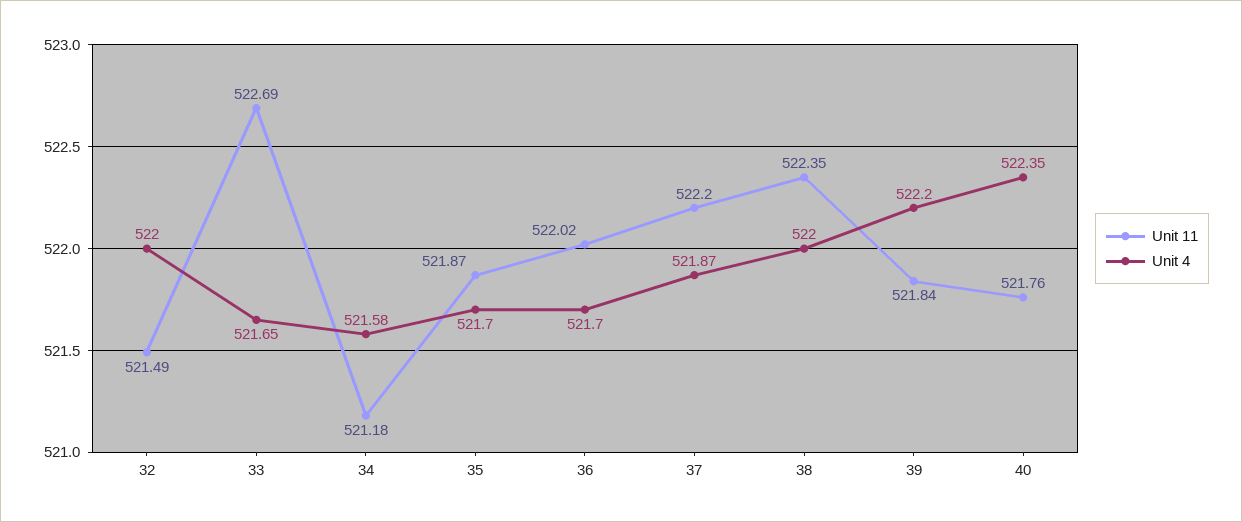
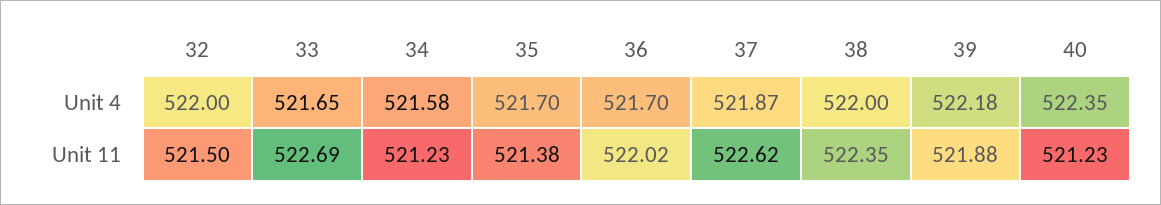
Unit 11, 32: 521.49 -> 521.5
Unit 11, 34: 521.18 -> 521.23
Unit 11, 35: 521.87 -> 521.38
Unit 11, 37: 522.2 -> 522.62
Unit 11, 39: 521.84 -> 521.88
Unit 4, 39: 522.2 -> 522.18
Unit 11, 40: 521.76 -> 521.23

